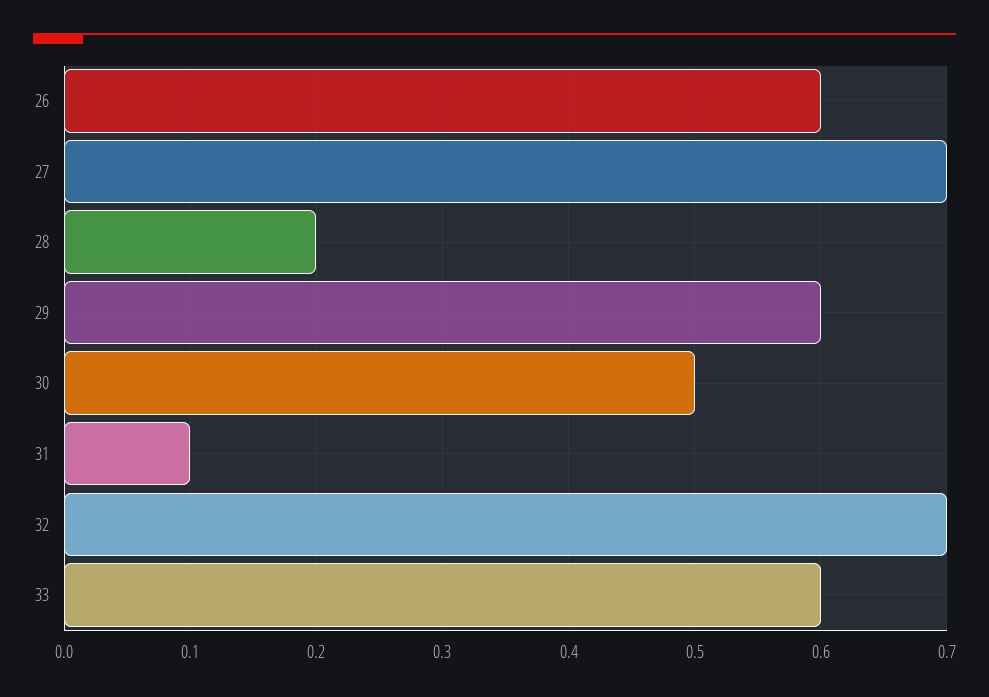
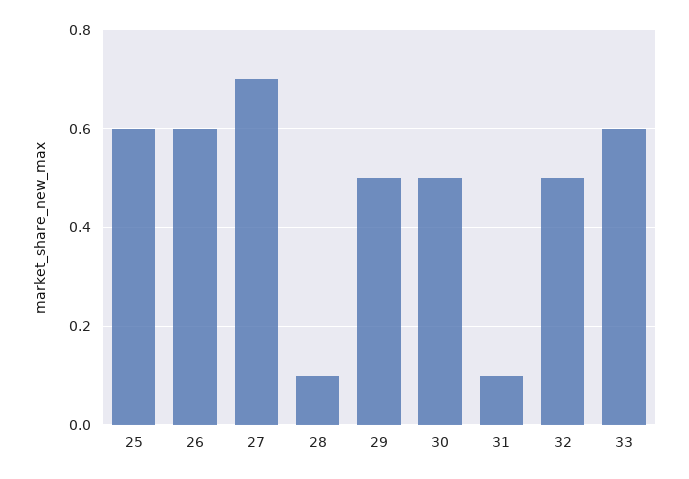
28: 0.2 -> 0.1
29: 0.6 -> 0.5
32: 0.7 -> 0.5
25: none -> 0.6

